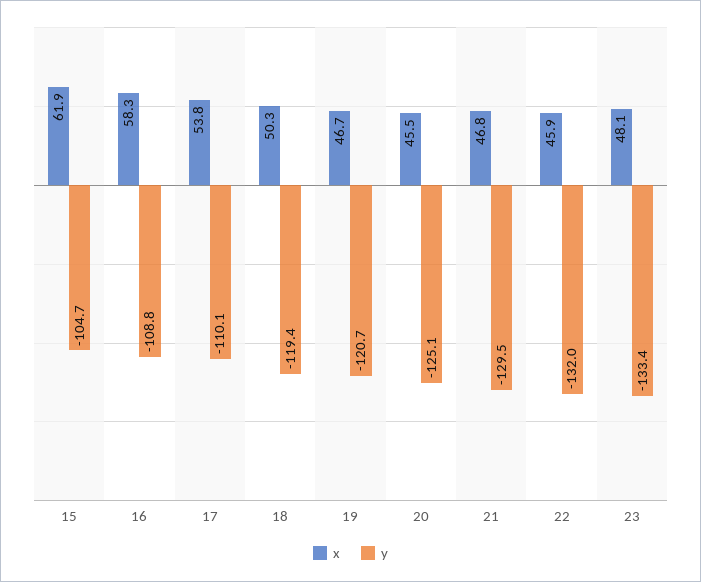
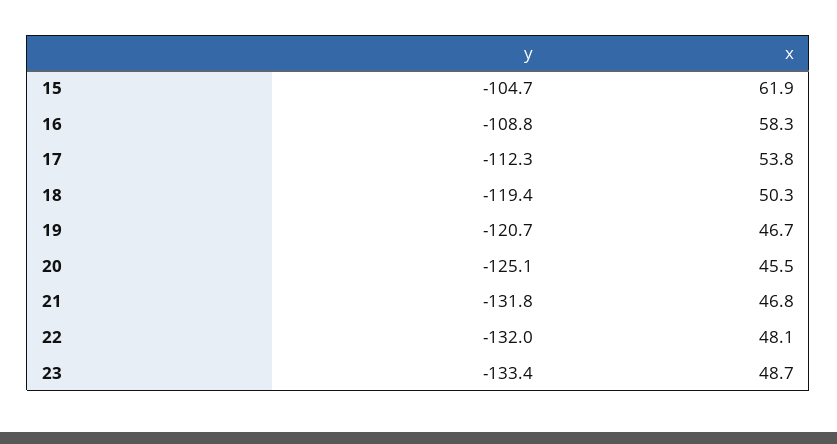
y, 17: -110.1 -> -112.3
y, 21: -129.5 -> -131.8
x, 22: 45.9 -> 48.1
x, 23: 48.1 -> 48.7

